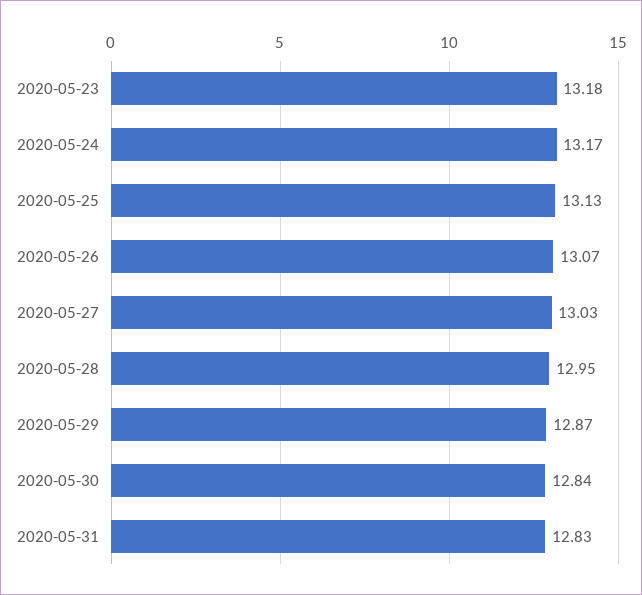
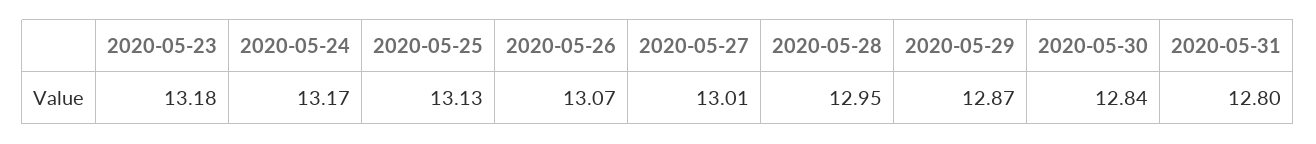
2020-05-27: 13.03 -> 13.01
2020-05-31: 12.83 -> 12.8

